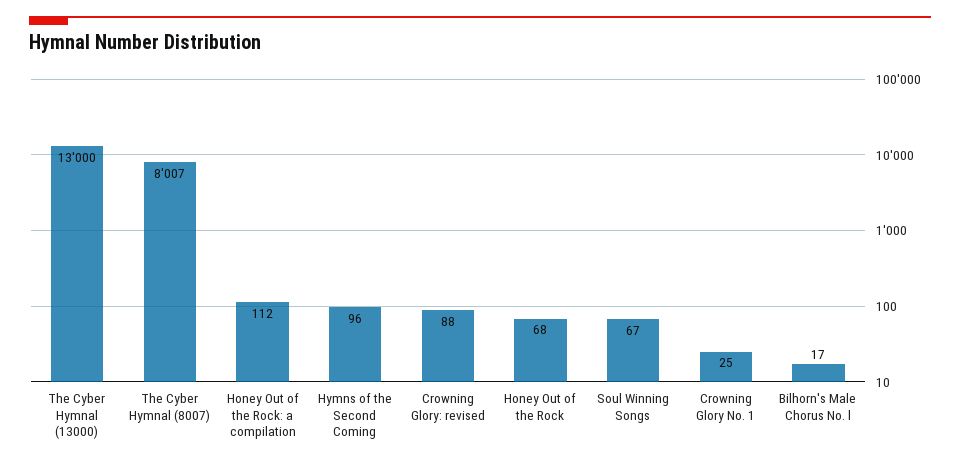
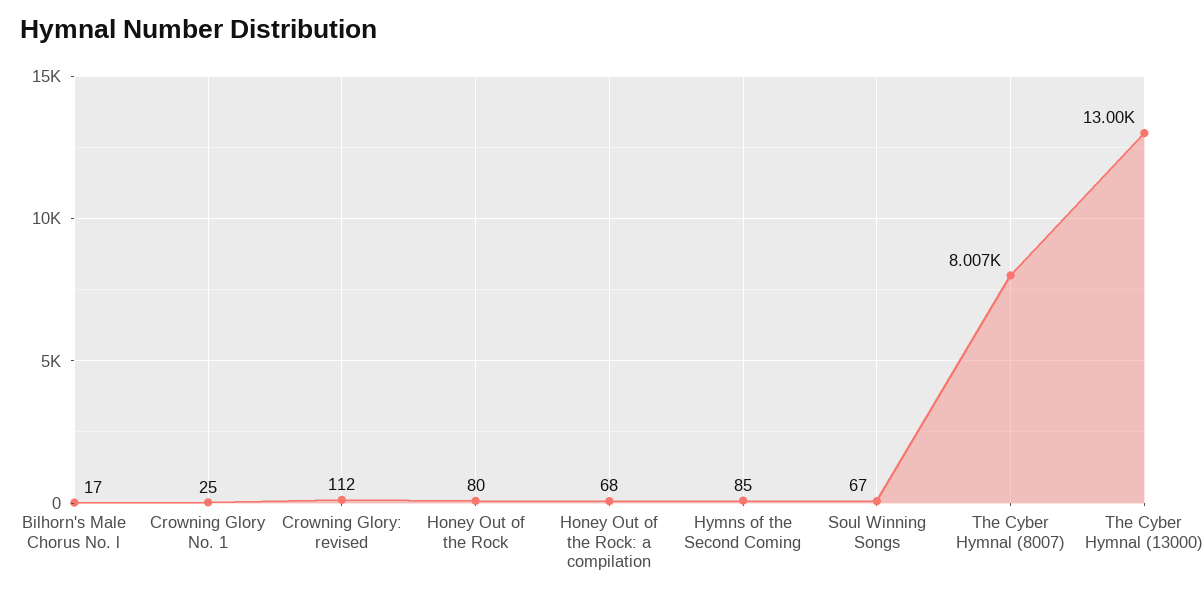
Honey Out of the Rock: a compilation: 112 -> 68
Hymns of the Second Coming: 96 -> 85
Crowning Glory: revised: 88 -> 112
Honey Out of the Rock: 68 -> 80

